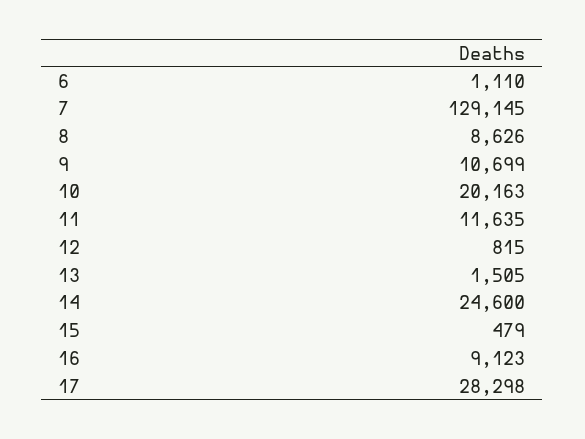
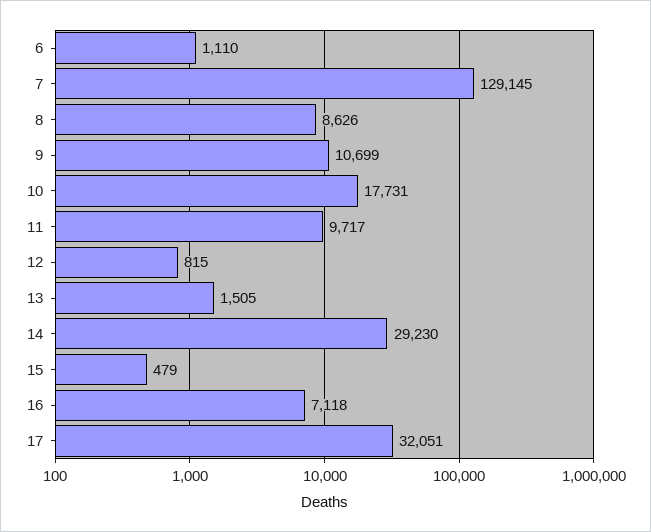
10: 20163 -> 17731
11: 11635 -> 9717
14: 24600 -> 29230
16: 9123 -> 7118
17: 28298 -> 32051

